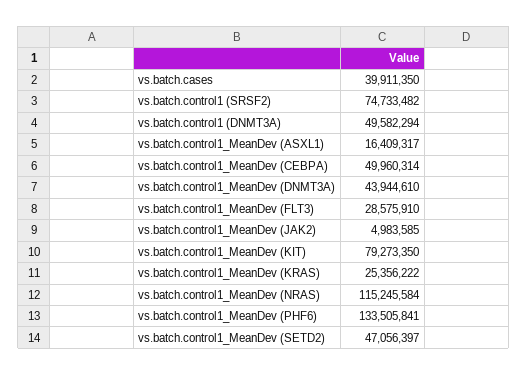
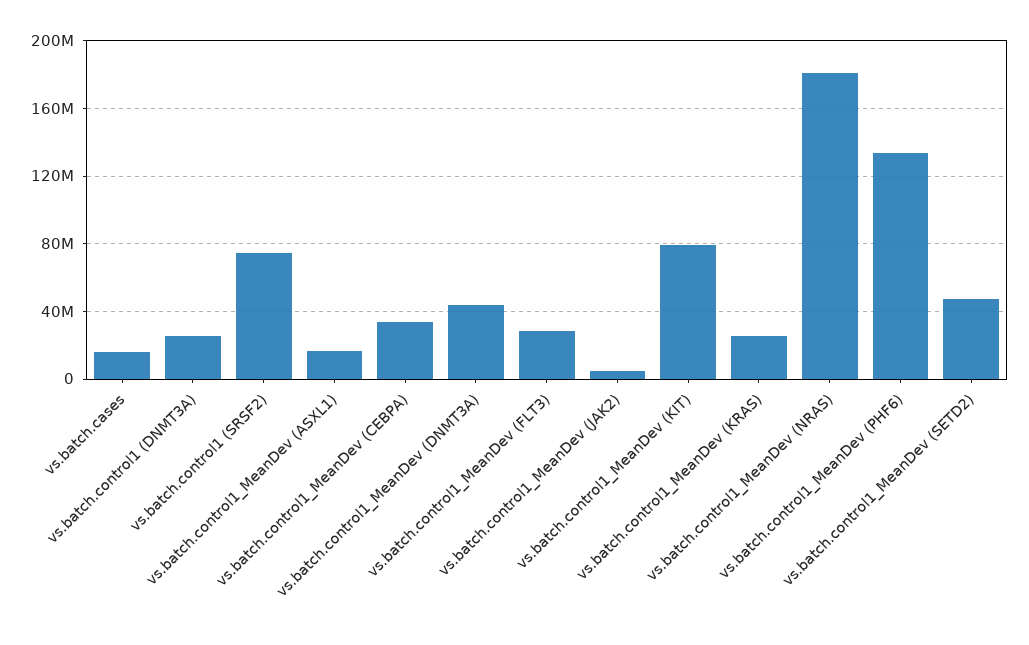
vs.batch.cases: 39911350 -> 15000000
vs.batch.control1 (DNMT3A): 49582294 -> 25000000
vs.batch.control1_MeanDev (CEBPA): 49960314 -> 35000000
vs.batch.control1_MeanDev (NRAS): 115245584 -> 180000000

